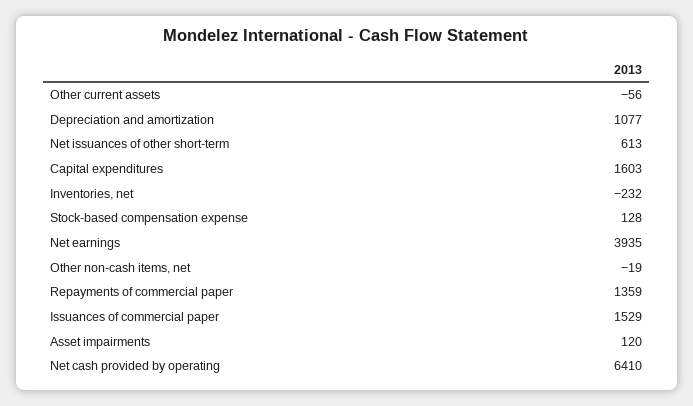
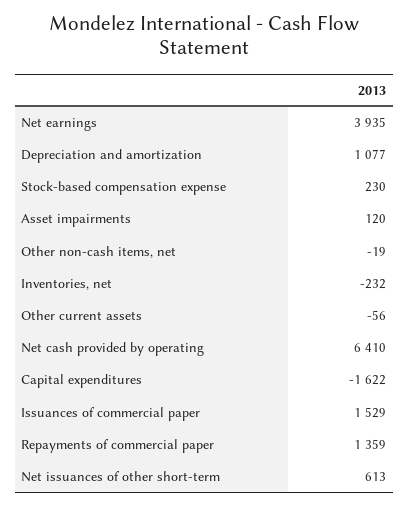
Capital expenditures: 1603 -> -1622
Stock-based compensation expense: 128 -> 230

